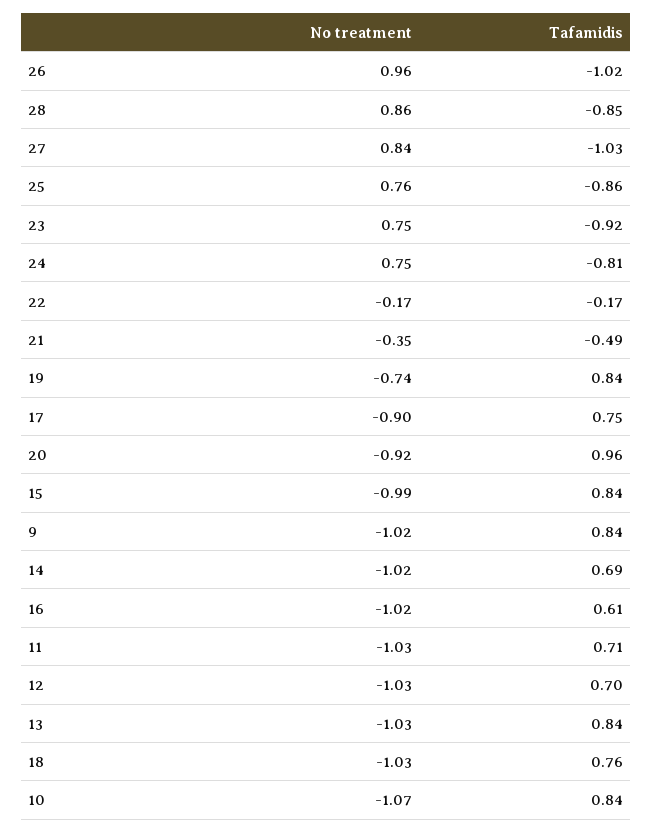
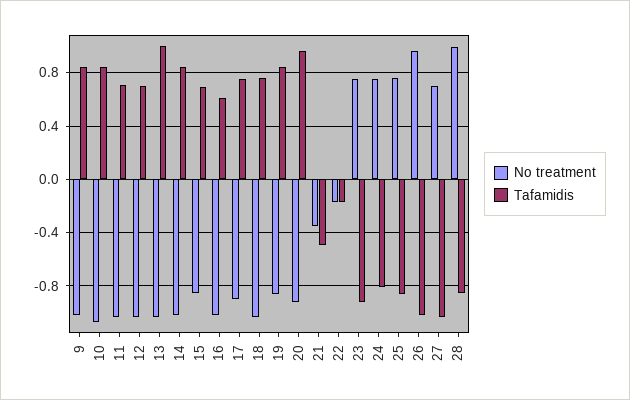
No treatment, 28: 0.86 -> 1
No treatment, 27: 0.84 -> 0.7
No treatment, 19: -0.74 -> -0.85
No treatment, 15: -0.99 -> -0.85
Tafamidis, 15: 0.84 -> 0.7
Tafamidis, 14: 0.69 -> 0.85
Tafamidis, 13: 0.84 -> 1

